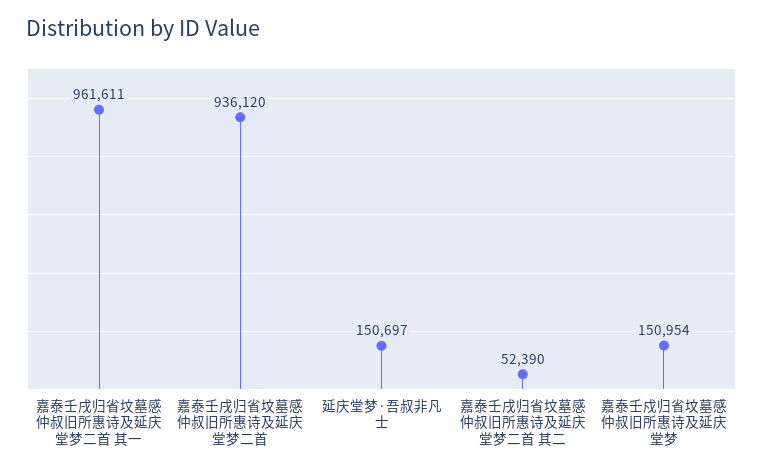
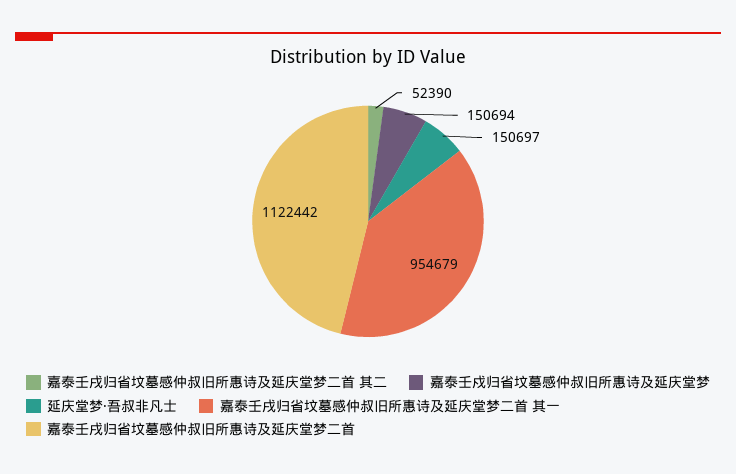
嘉泰壬戌归省坟墓感仲叔旧所惠诗及延庆堂梦二首 其一: 961611 -> 954679
嘉泰壬戌归省坟墓感仲叔旧所惠诗及延庆堂梦二首: 936120 -> 1122442
嘉泰壬戍归省坟墓感仲叔旧所惠诗及延庆堂梦: 150954 -> 150694

